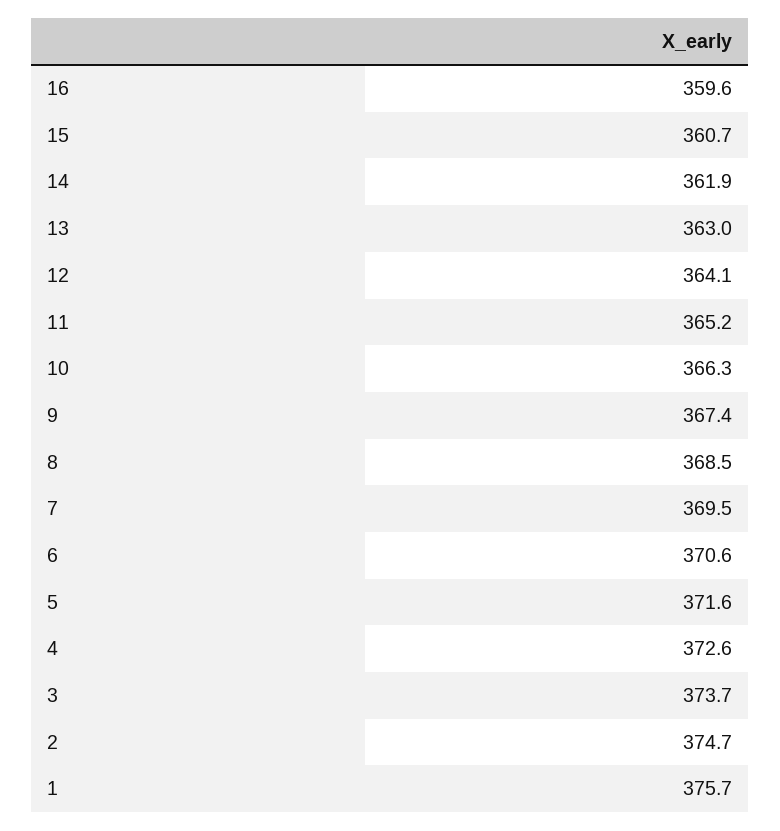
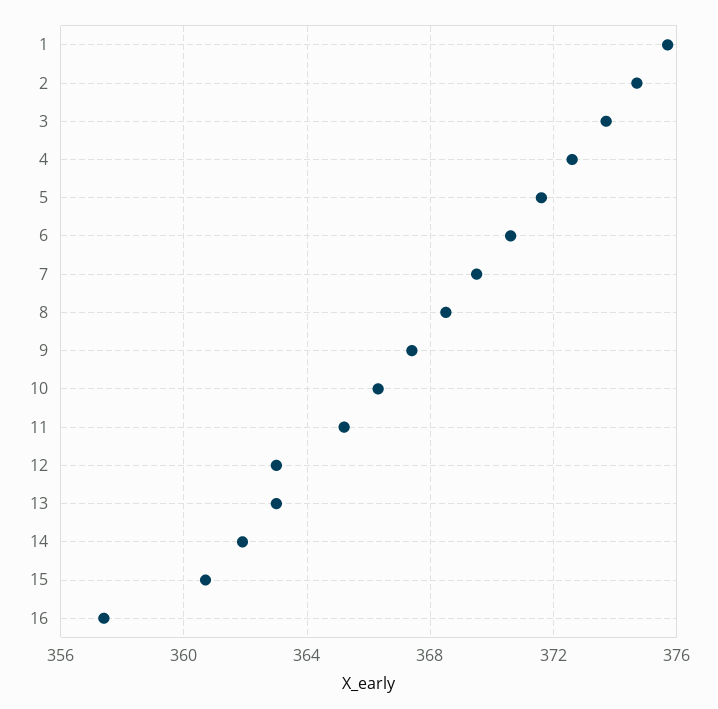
16: 359.6 -> 357.5
12: 364.1 -> 363

